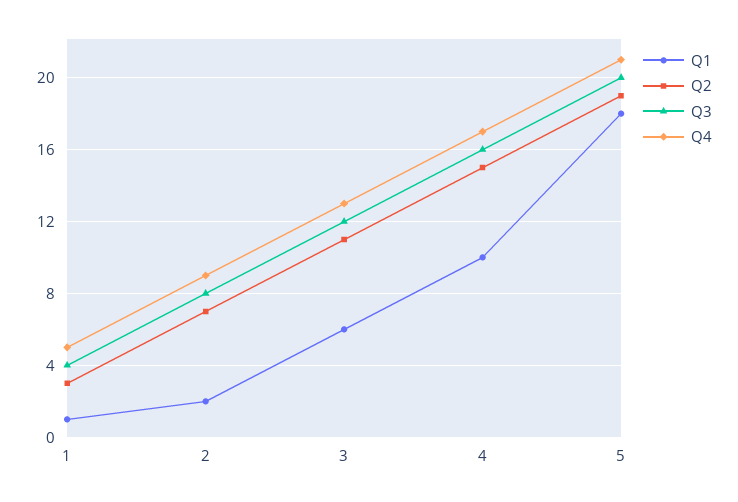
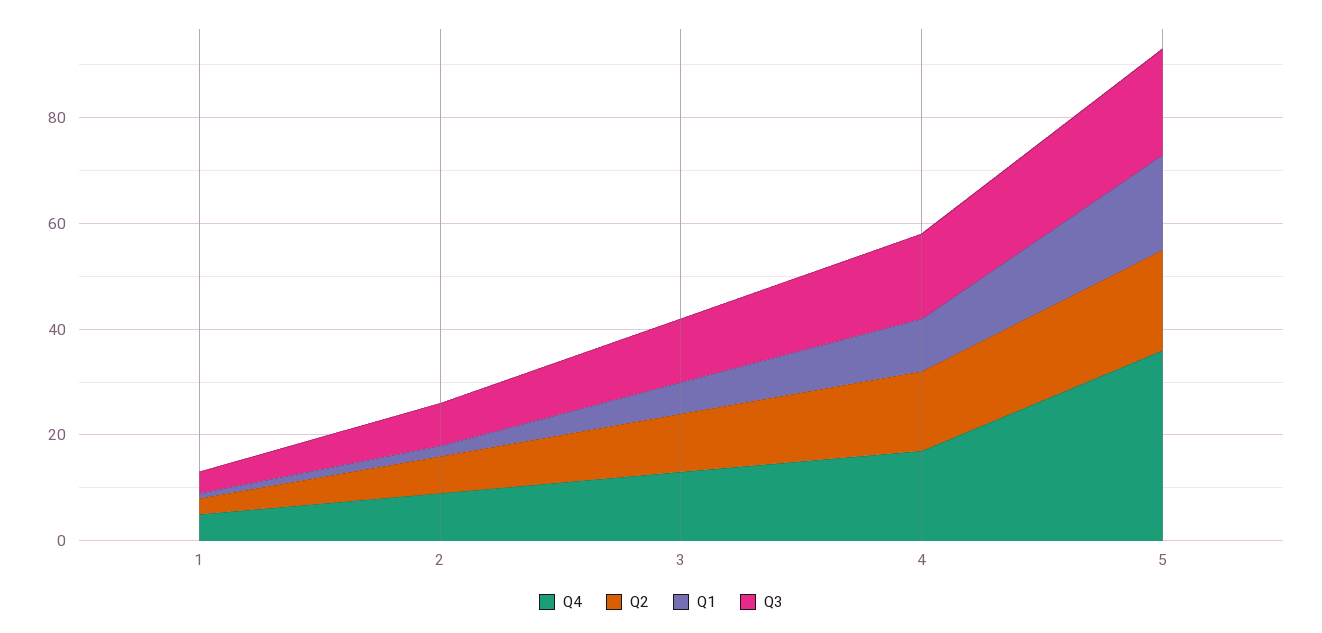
Q4, 5: 21 -> 35

